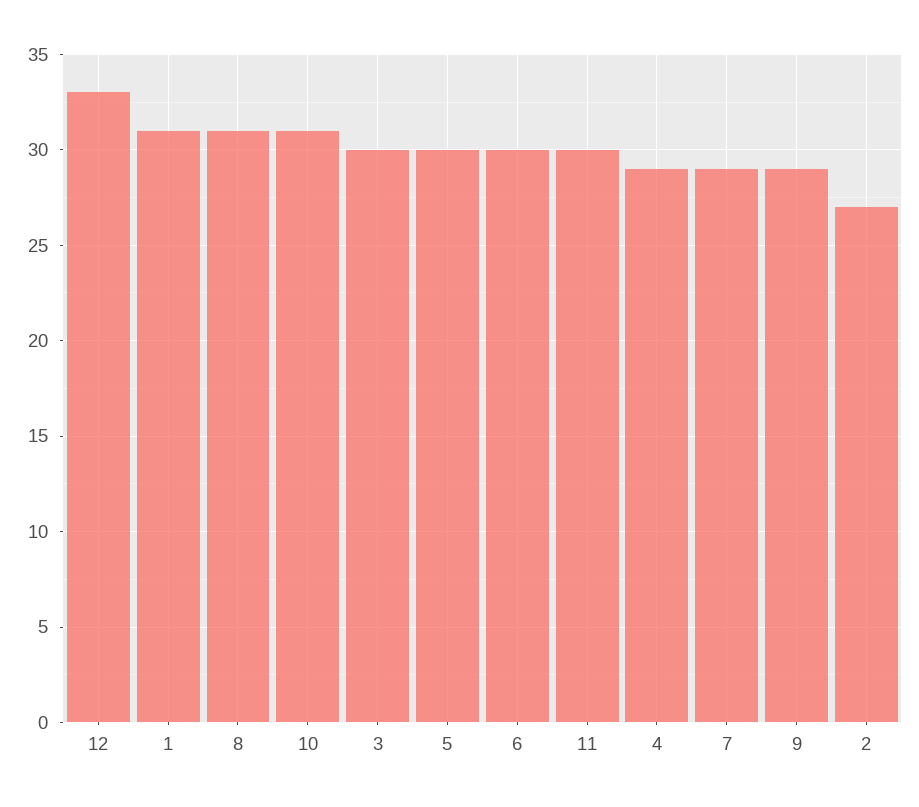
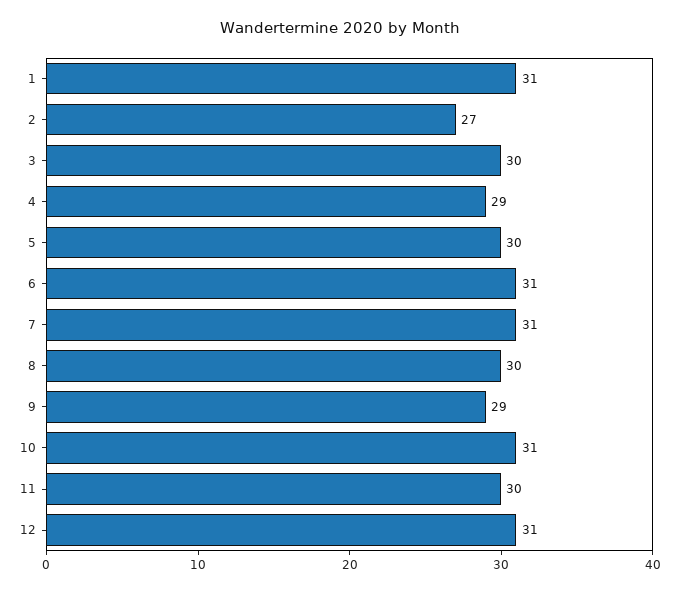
12: 33 -> 31
8: 31 -> 30
6: 30 -> 31
7: 29 -> 31

